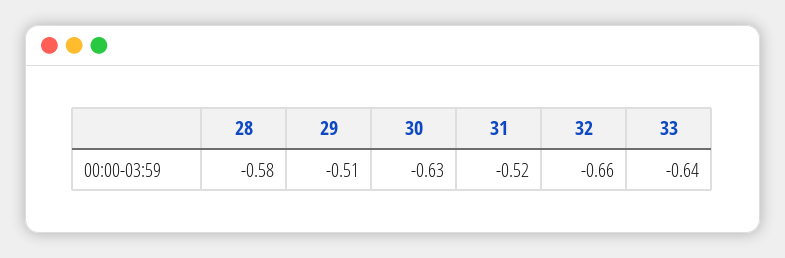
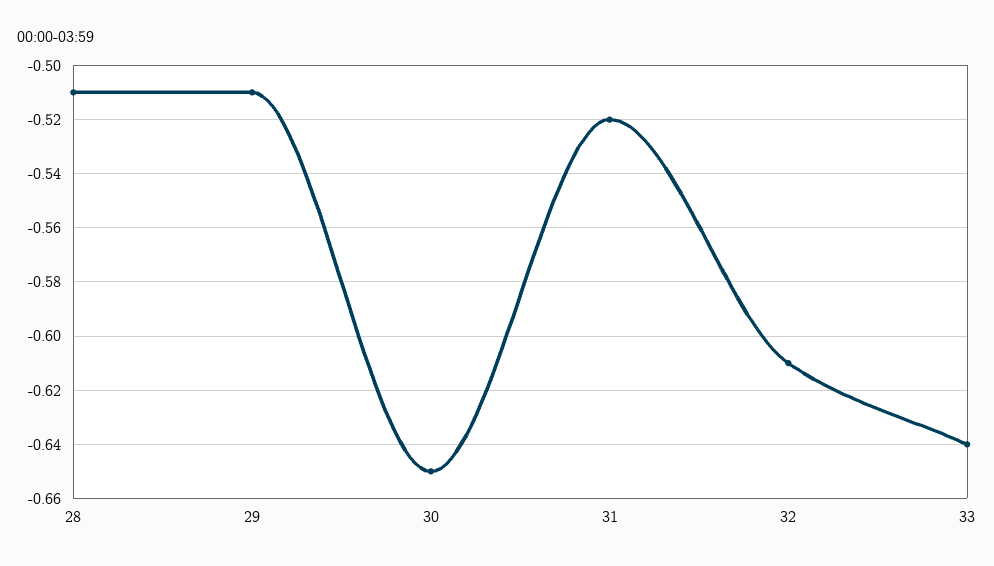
28: -0.58 -> -0.51
30: -0.63 -> -0.65
32: -0.66 -> -0.61

